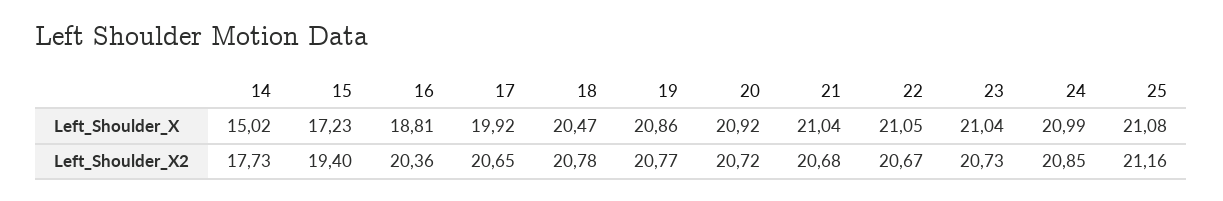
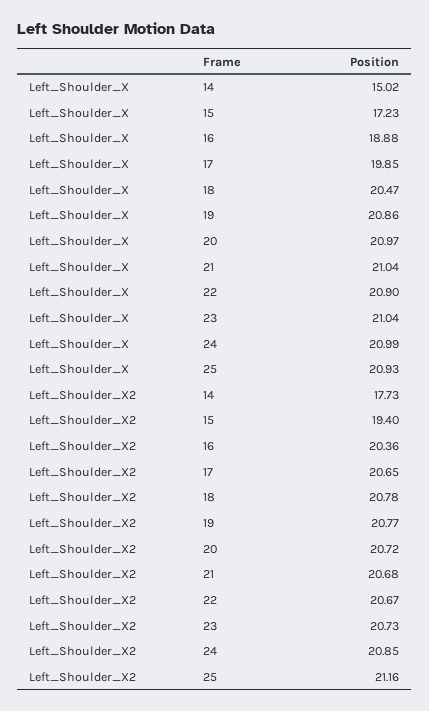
16, Left_Shoulder_X: 18.81 -> 18.88
17, Left_Shoulder_X: 19.92 -> 19.85
20, Left_Shoulder_X: 20.92 -> 20.97
22, Left_Shoulder_X: 21.05 -> 20.9
25, Left_Shoulder_X: 21.08 -> 20.93

